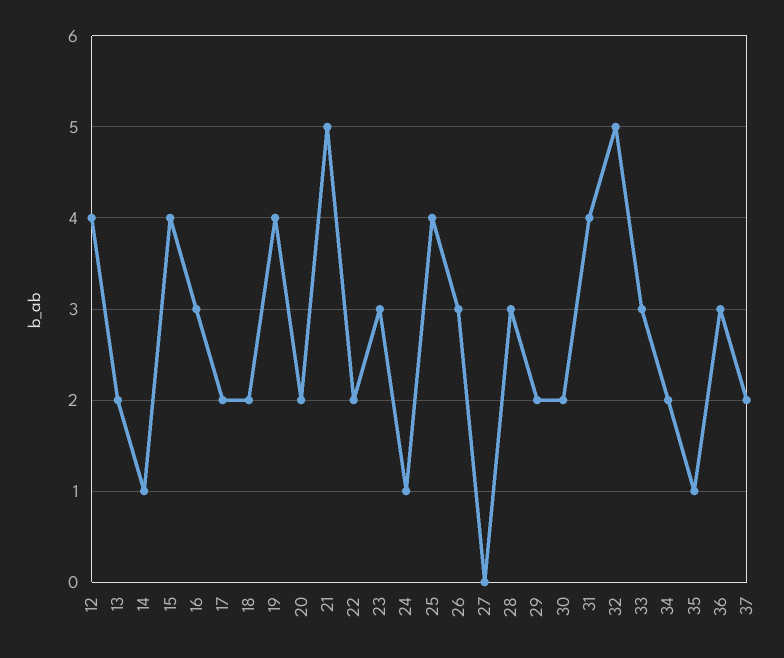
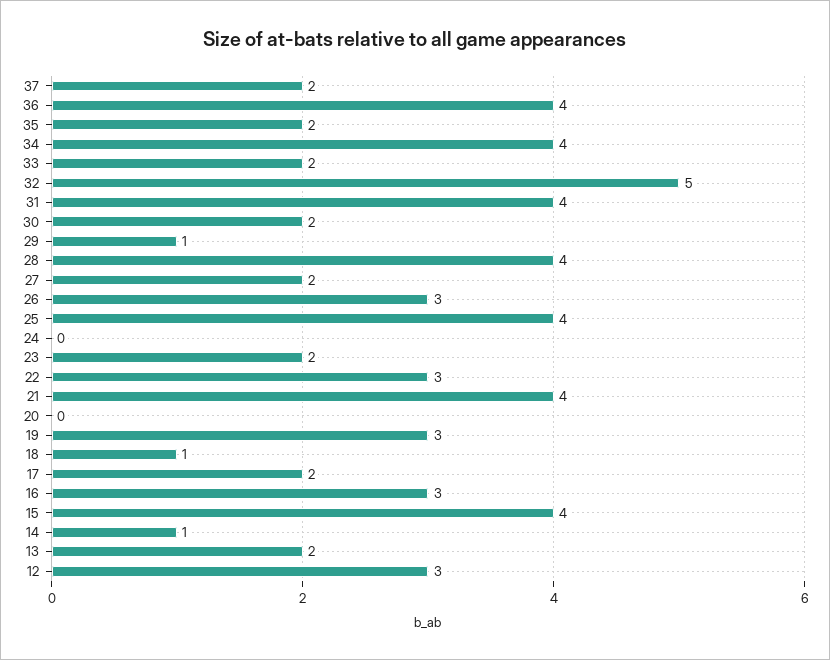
12: 4 -> 3
18: 2 -> 1
19: 4 -> 3
20: 2 -> 0
21: 5 -> 4
22: 2 -> 3
23: 3 -> 2
24: 1 -> 0
27: 0 -> 2
28: 3 -> 4
29: 2 -> 1
33: 3 -> 2
34: 2 -> 4
35: 1 -> 2
36: 3 -> 4

